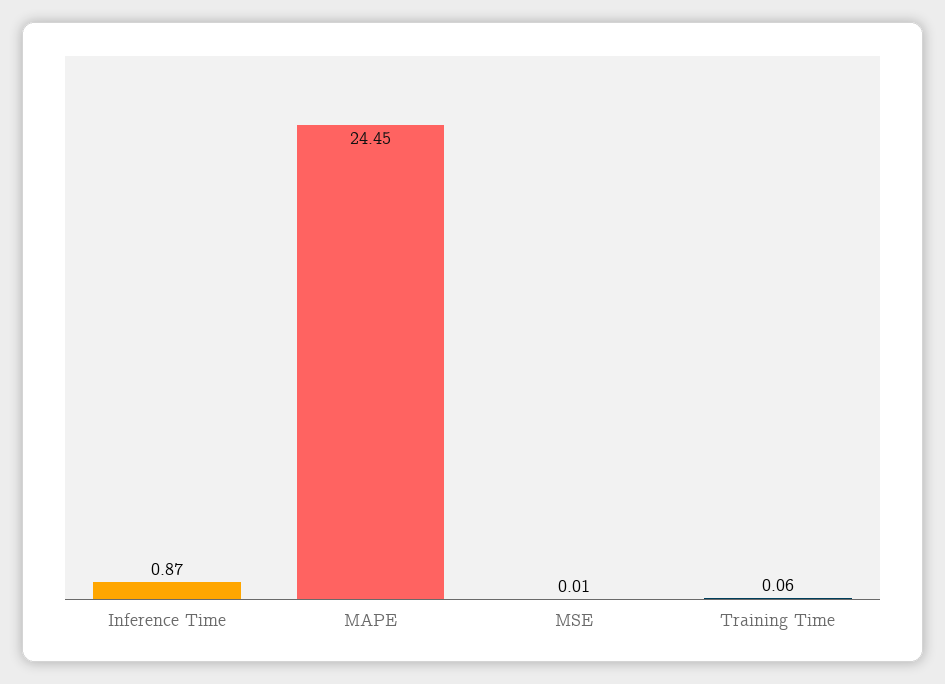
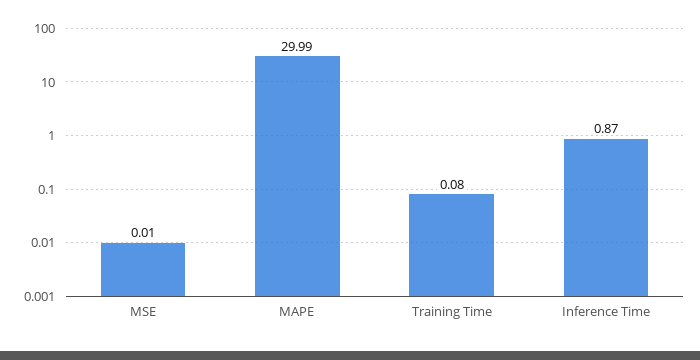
MAPE: 24.45 -> 29.99
Training Time: 0.06 -> 0.08

